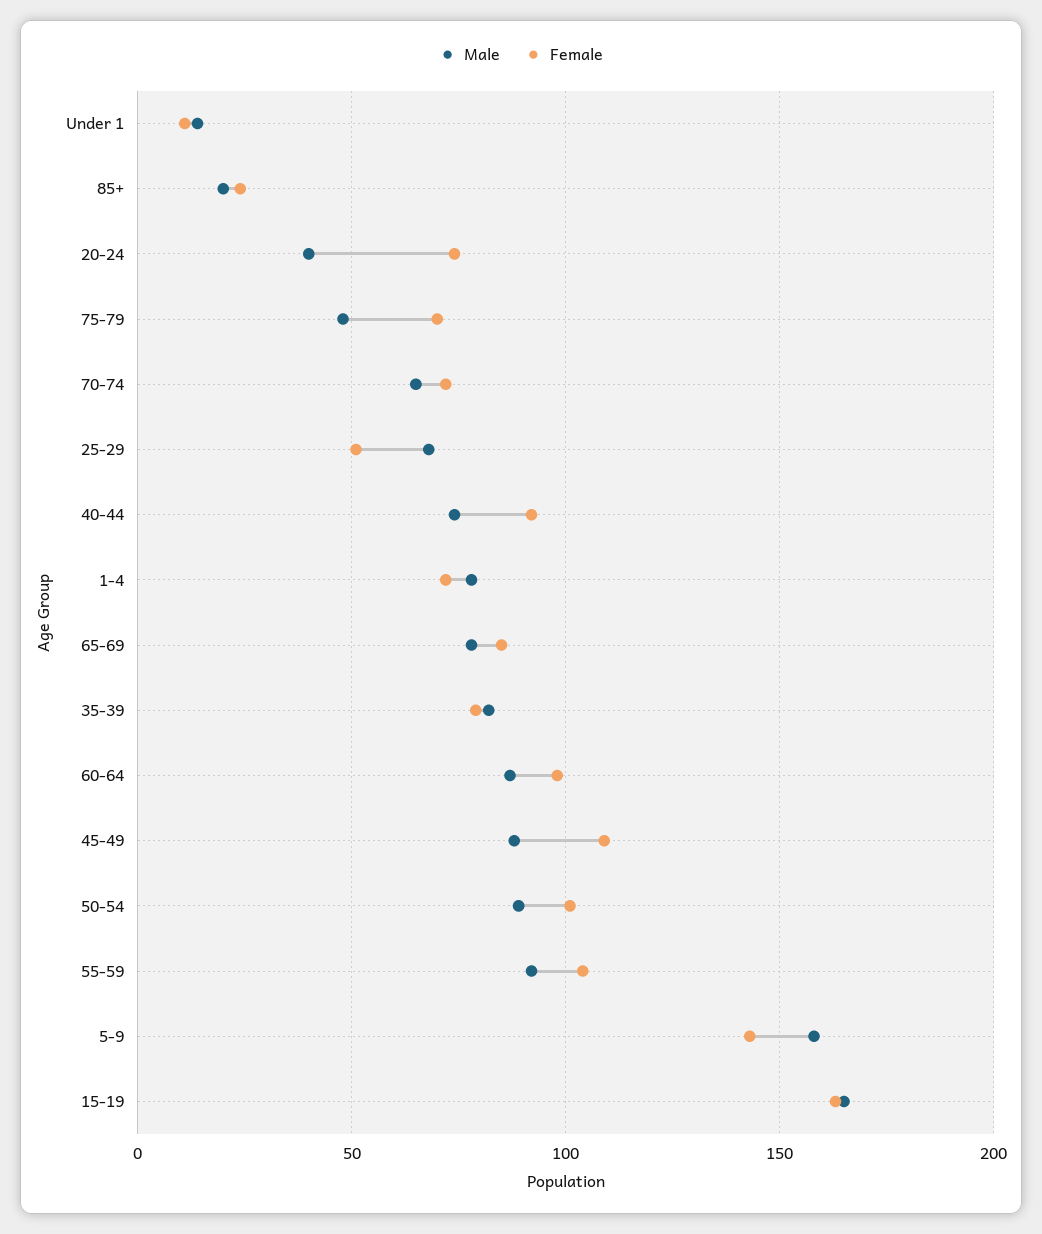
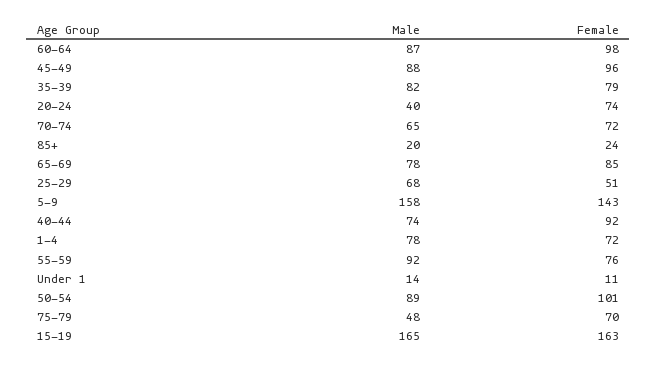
Female, 45-49: 110 -> 96
Female, 55-59: 105 -> 76

